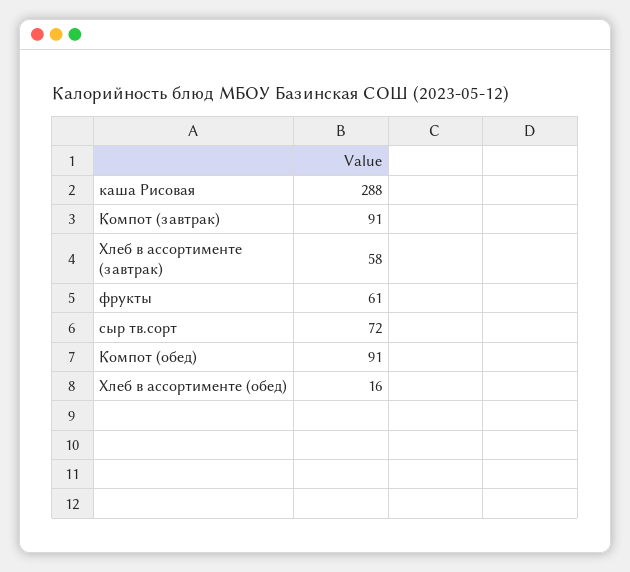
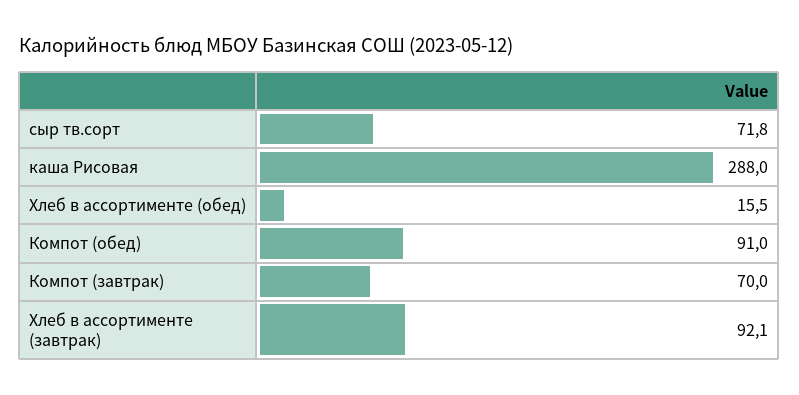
Компот (завтрак): 91 -> 70
Хлеб в ассортименте (завтрак): 58 -> 92.1
фрукты: 61 -> none

